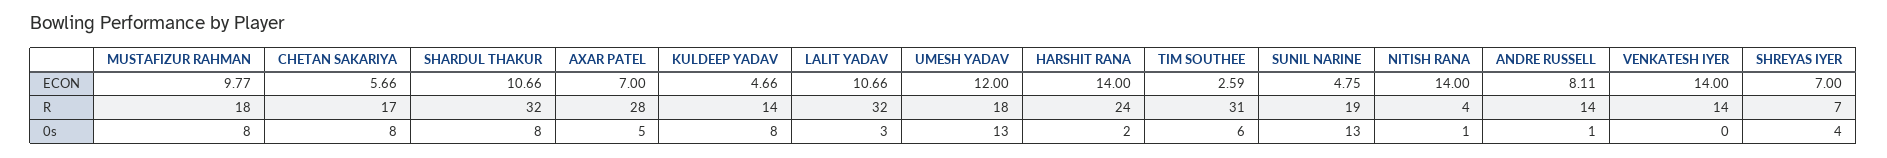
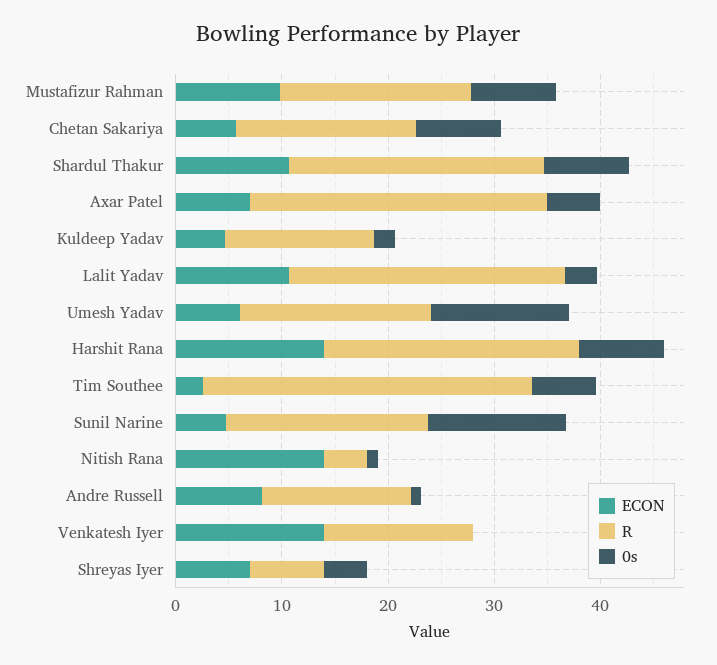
ECON, UMESH YADAV: 12 -> 6
R, SHARDUL THAKUR: 32 -> 24
R, LALIT YADAV: 32 -> 26
0s, KULDEEP YADAV: 8 -> 2
0s, HARSHIT RANA: 2 -> 8

